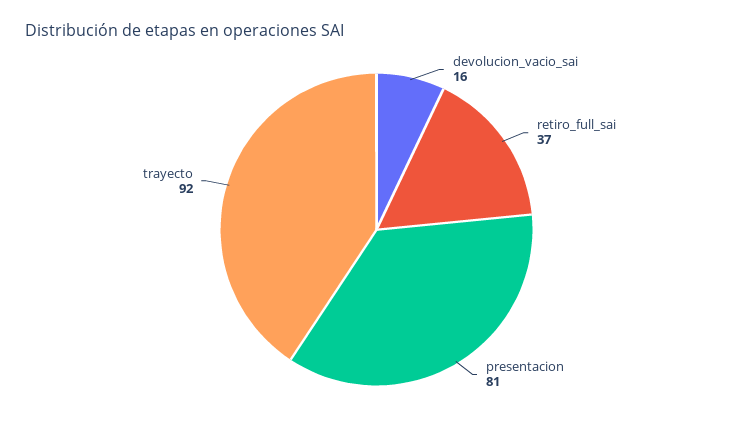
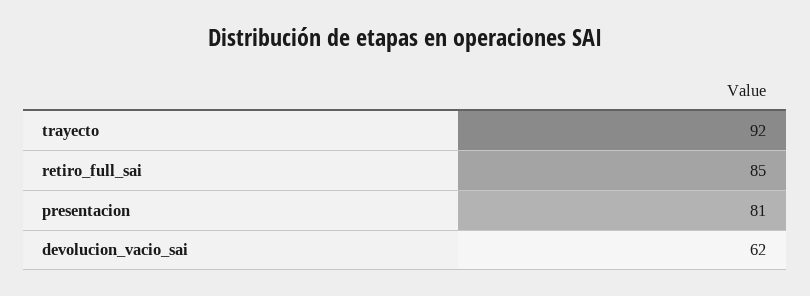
devolucion_vacio_sai: 16 -> 62
retiro_full_sai: 37 -> 85

